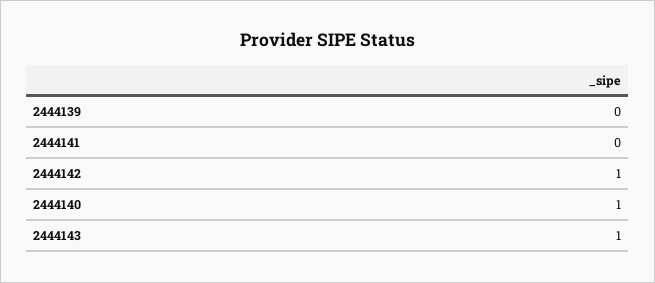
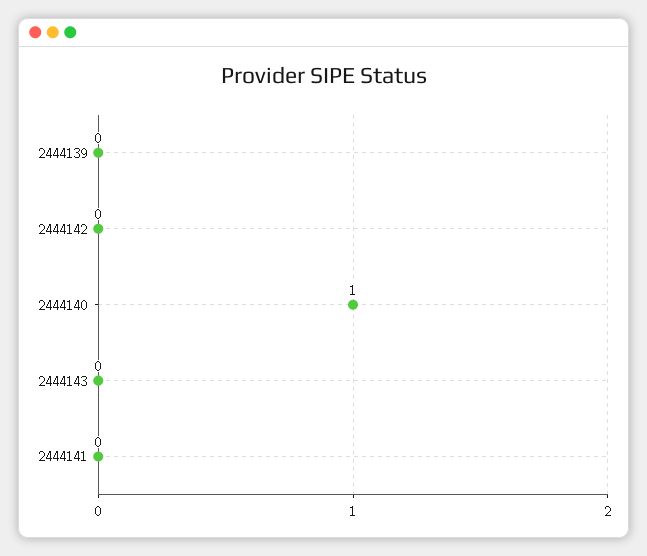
2444142: 1 -> 0
2444143: 1 -> 0

